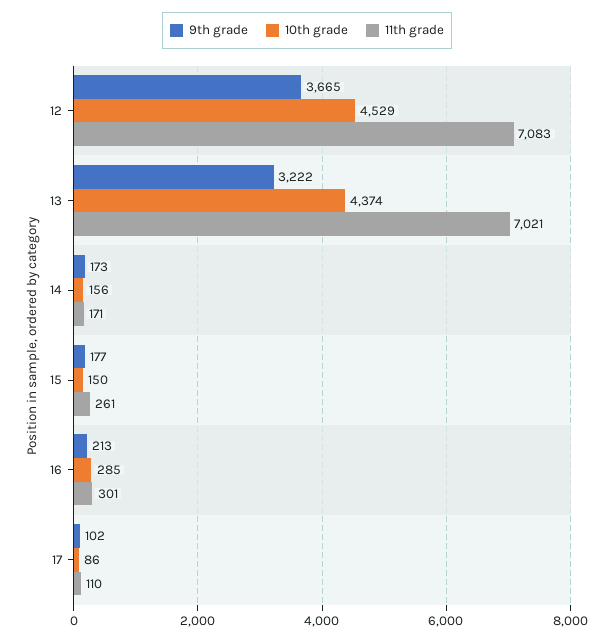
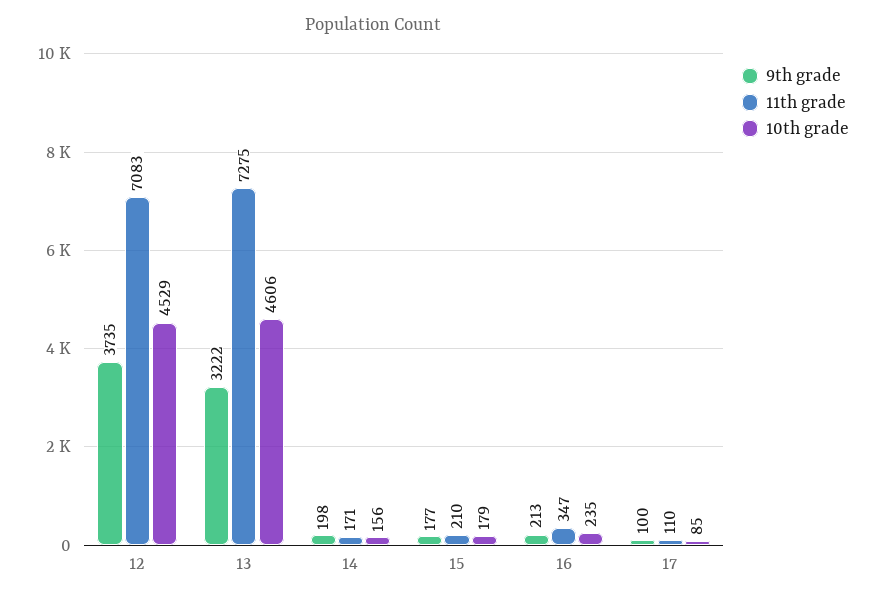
9th grade, 12: 3665 -> 3735
10th grade, 13: 4374 -> 4606
11th grade, 13: 7021 -> 7275
9th grade, 14: 173 -> 198
10th grade, 15: 150 -> 179
11th grade, 15: 261 -> 210
10th grade, 16: 285 -> 235
11th grade, 16: 301 -> 347
9th grade, 17: 102 -> 100
10th grade, 17: 86 -> 85

